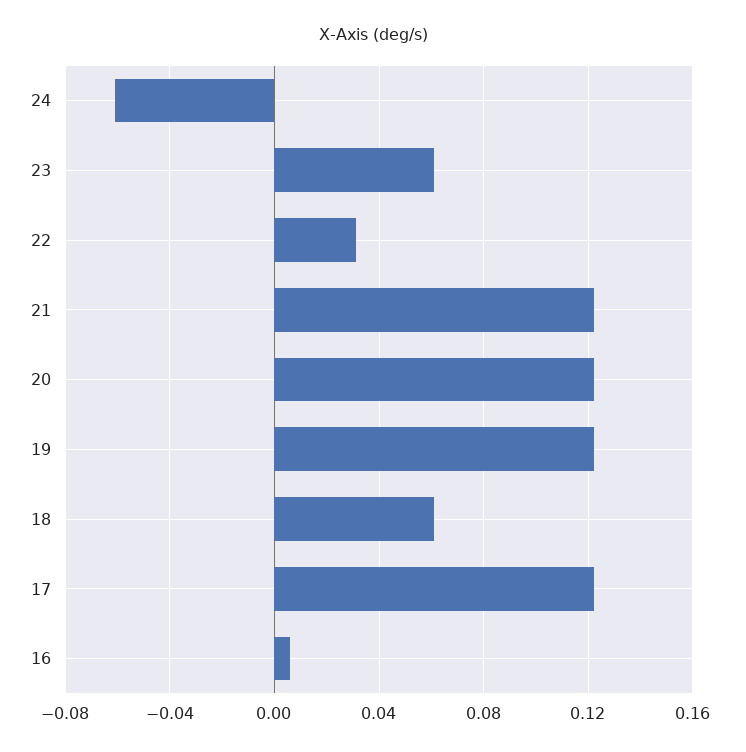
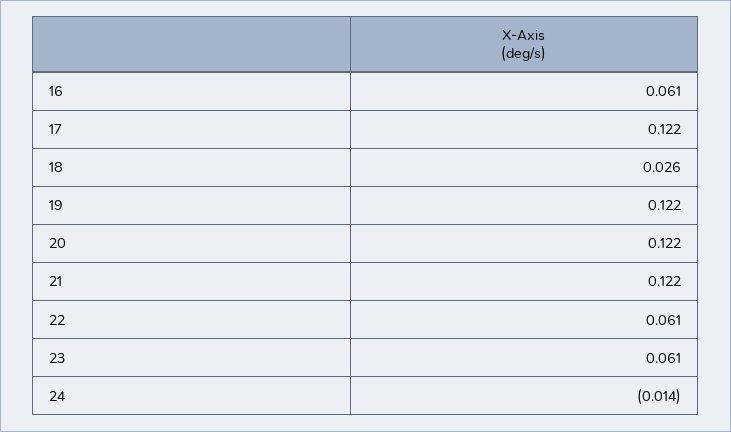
24: -0.06 -> -0.014
22: 0.03 -> 0.061
18: 0.06 -> 0.026
16: 0.005 -> 0.061

